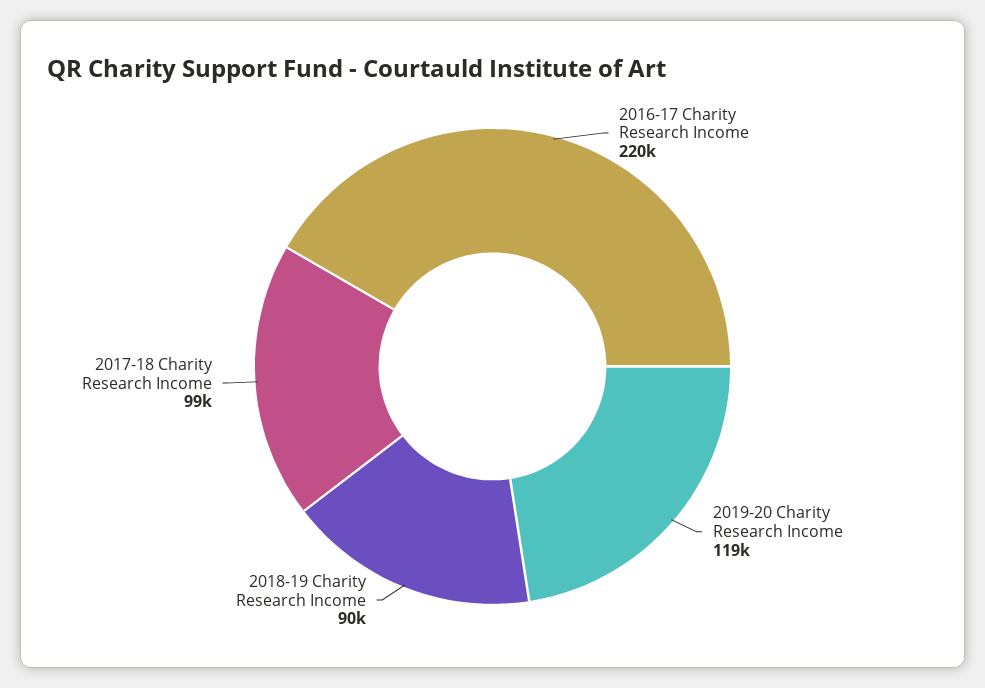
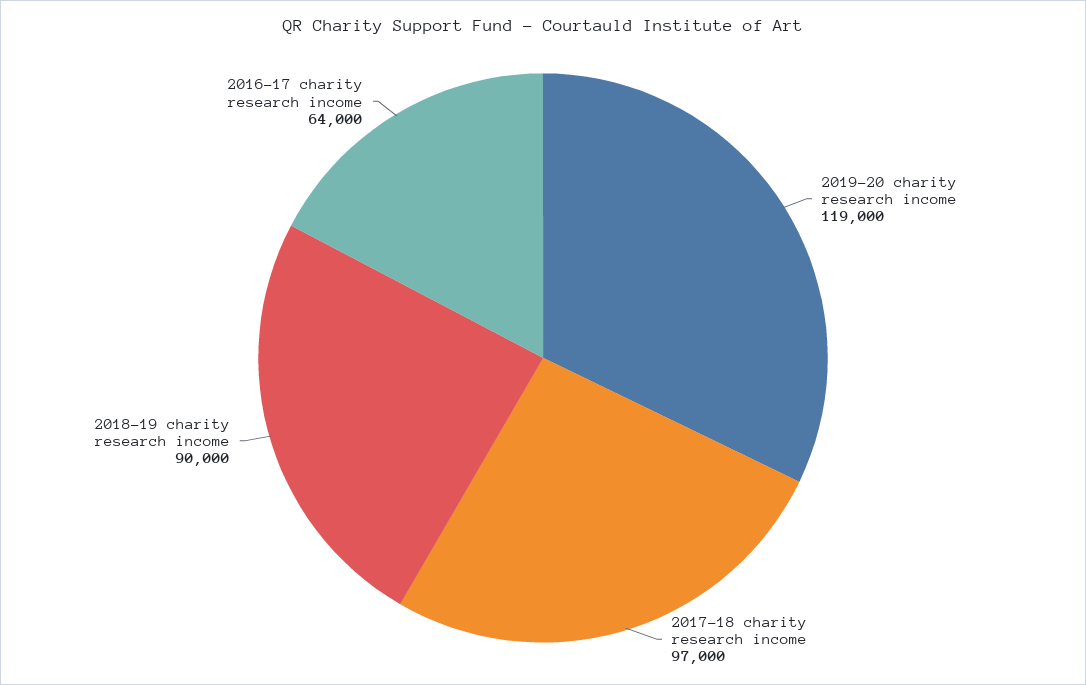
2016-17 Charity Research Income: 220000 -> 64000
2017-18 Charity Research Income: 99000 -> 97000

